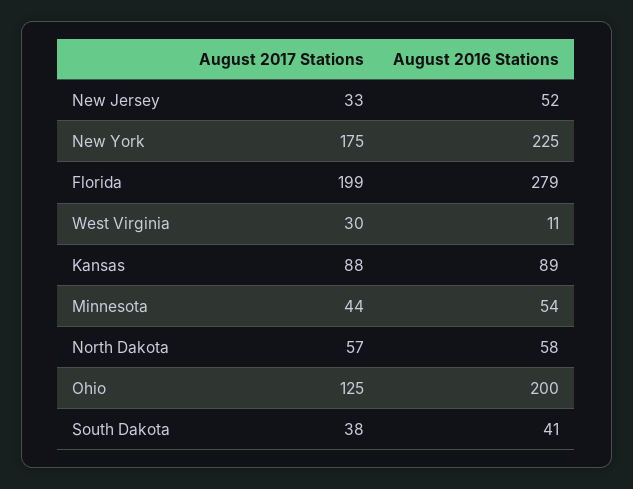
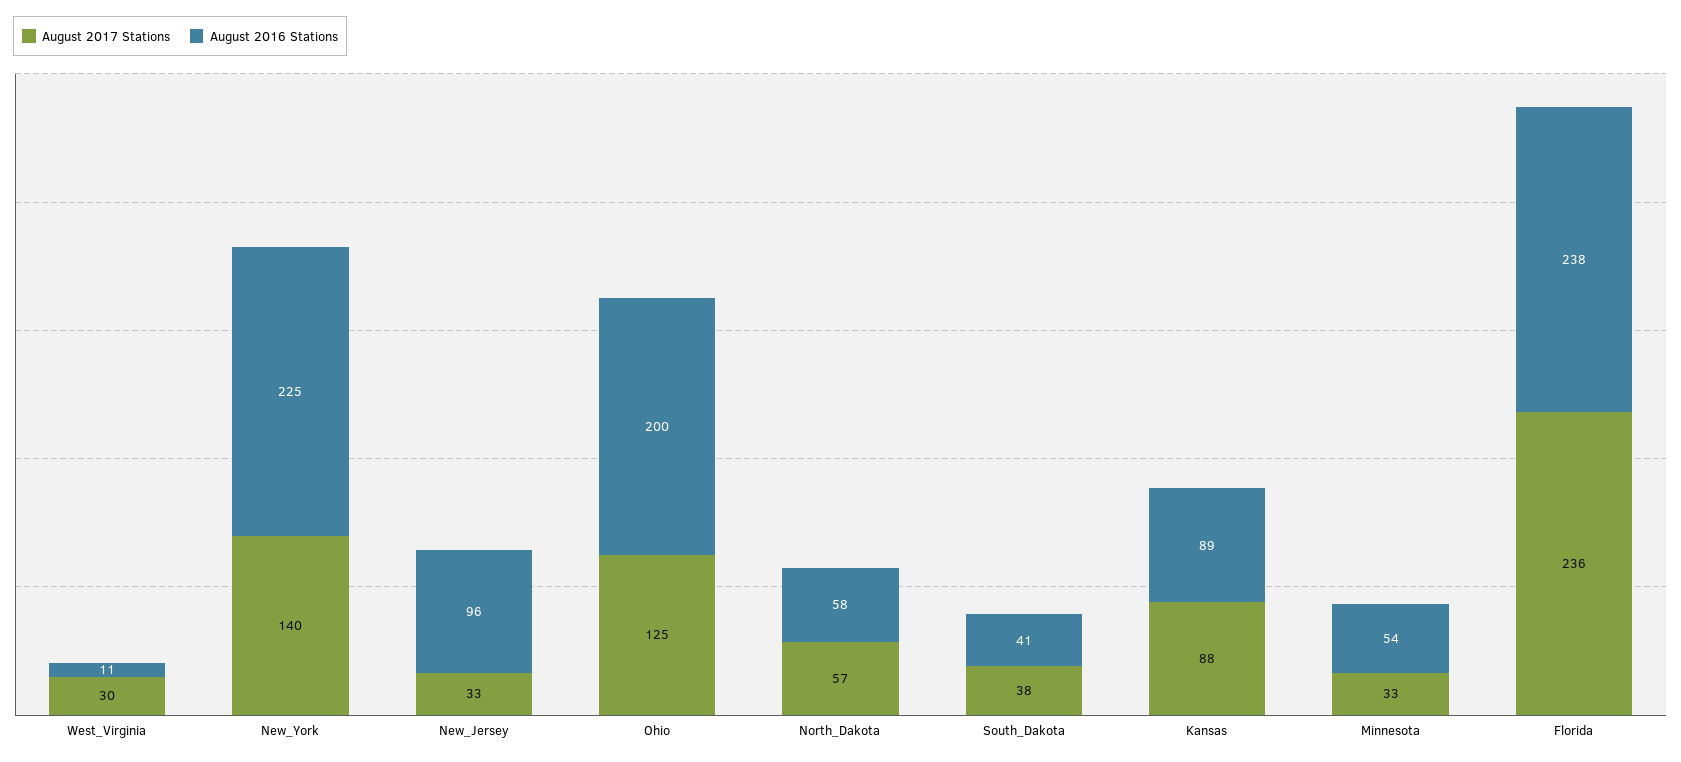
August 2016 Stations, New Jersey: 52 -> 96
August 2017 Stations, New York: 175 -> 140
August 2017 Stations, Florida: 199 -> 236
August 2016 Stations, Florida: 279 -> 238
August 2017 Stations, Minnesota: 44 -> 33

